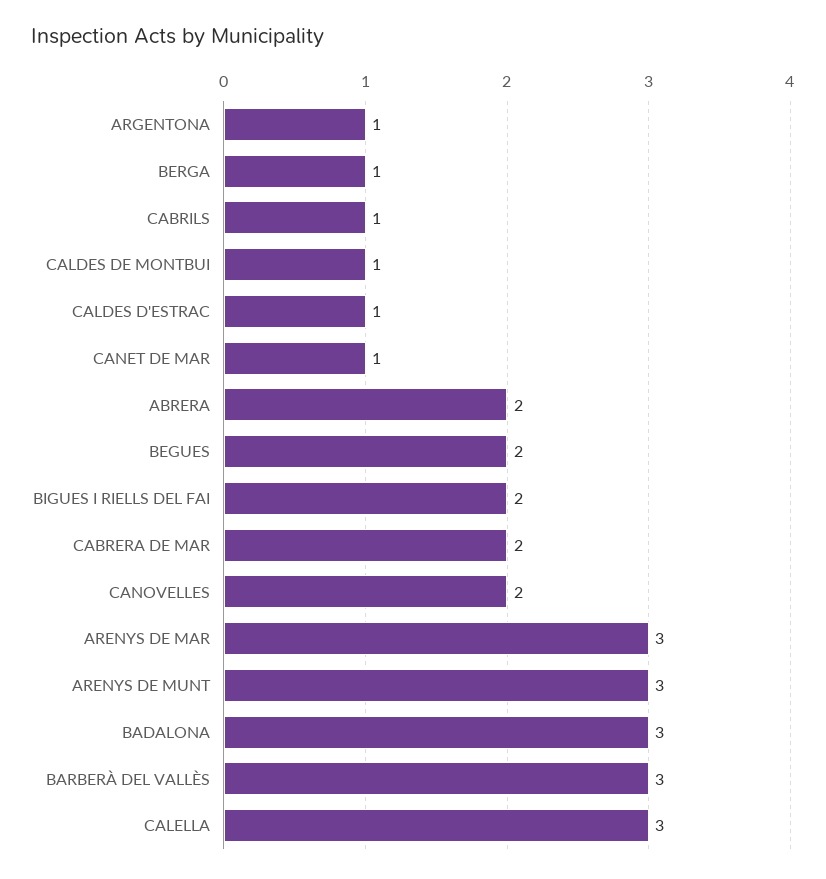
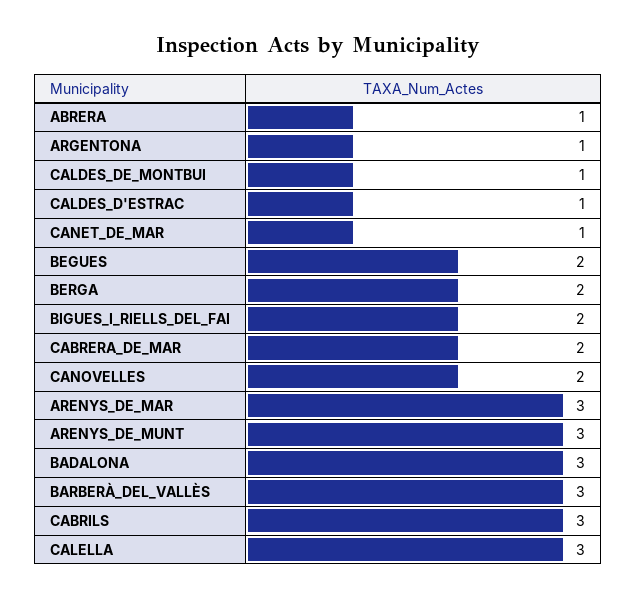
BERGA: 1 -> 2
CABRILS: 1 -> 3
ABRERA: 2 -> 1

